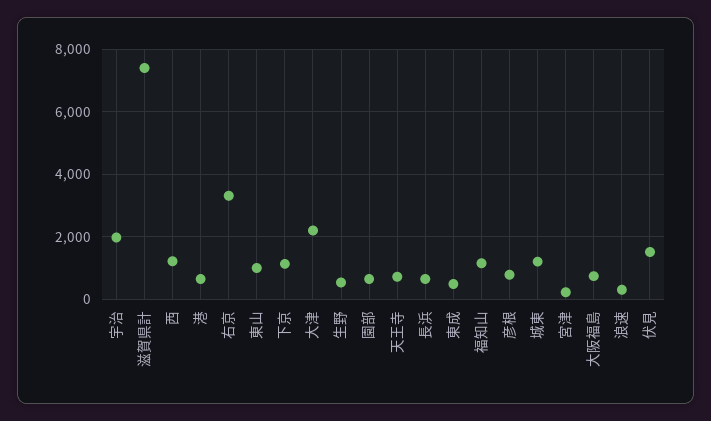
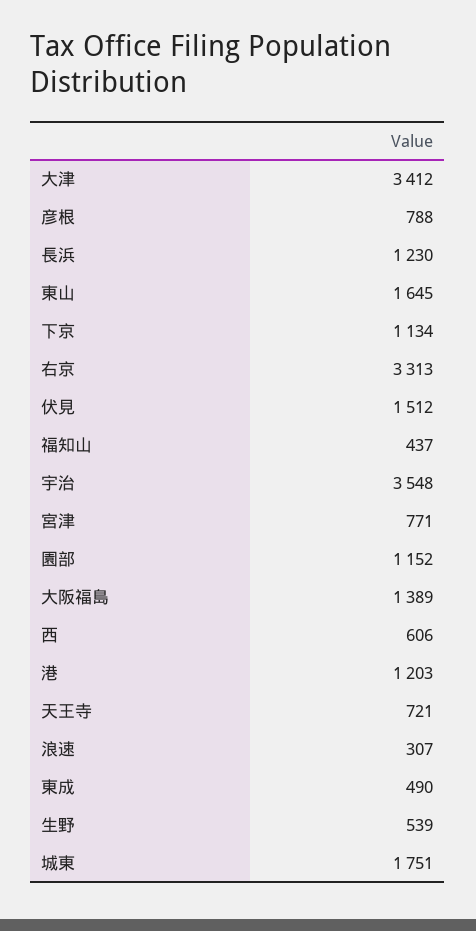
宇治: 2000 -> 3548
滋賀県計: 7400 -> none
西: 1200 -> 606
港: 600 -> 1203
東山: 1000 -> 1645
大津: 2200 -> 3412
園部: 600 -> 1152
長浜: 600 -> 1230
福知山: 1200 -> 437
城東: 1200 -> 1751
宮津: 200 -> 771
大阪福島: 800 -> 1389

